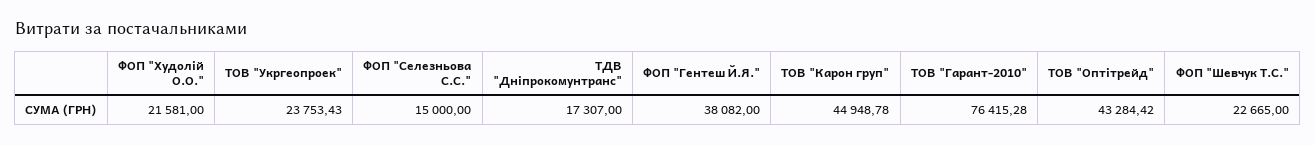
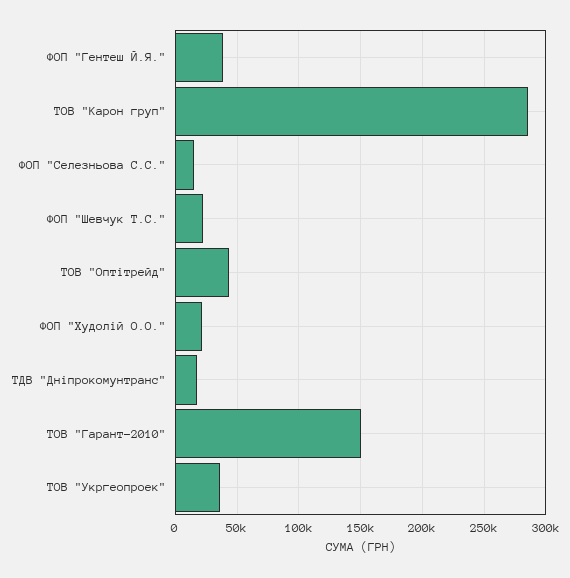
ТОВ "Укргеопроек": 23753.43 -> 35000
ТОВ "Карон груп": 44948.78 -> 285000
ТОВ "Гарант-2010": 76415.28 -> 150000

